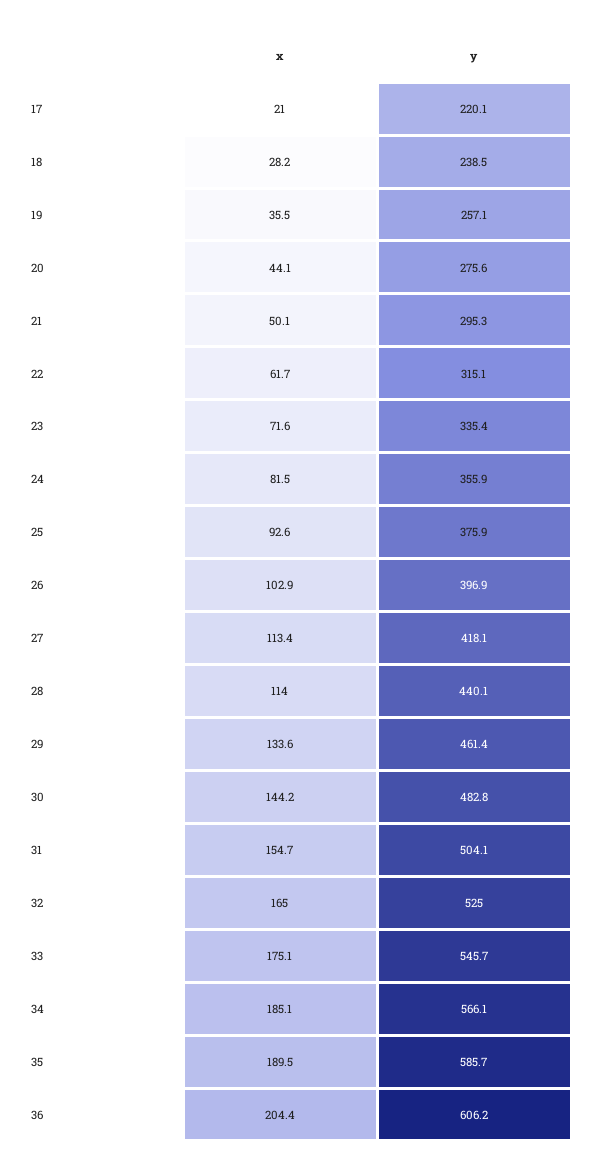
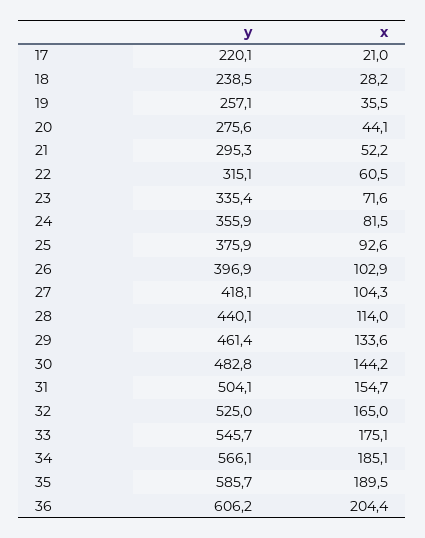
x, 21: 50.1 -> 52.2
x, 22: 61.7 -> 60.5
x, 27: 113.4 -> 104.3

